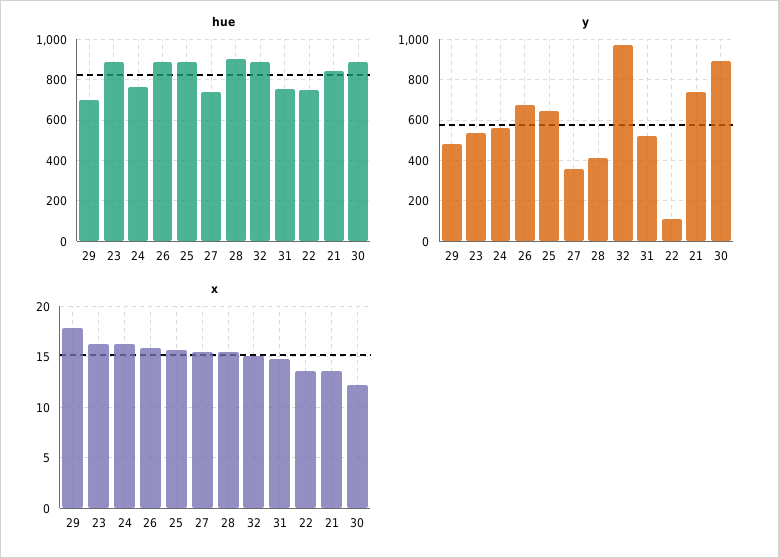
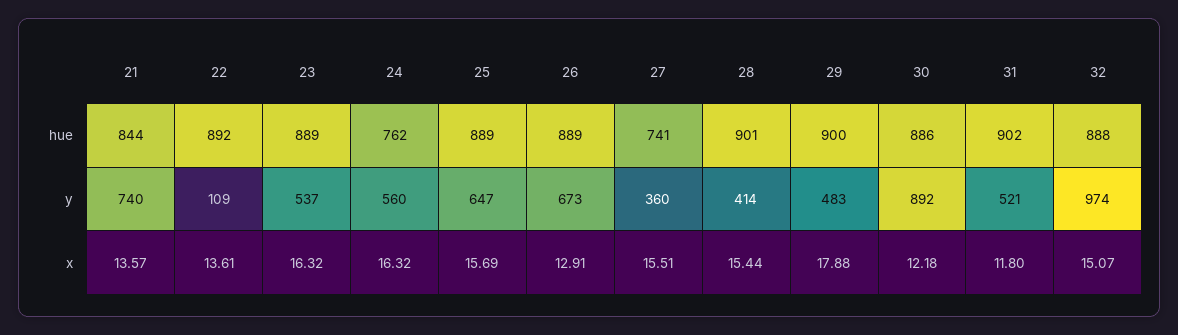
hue, 29: 700 -> 900
hue, 31: 750 -> 902
hue, 22: 750 -> 892
x, 26: 16 -> 12.91
x, 31: 15 -> 11.8

